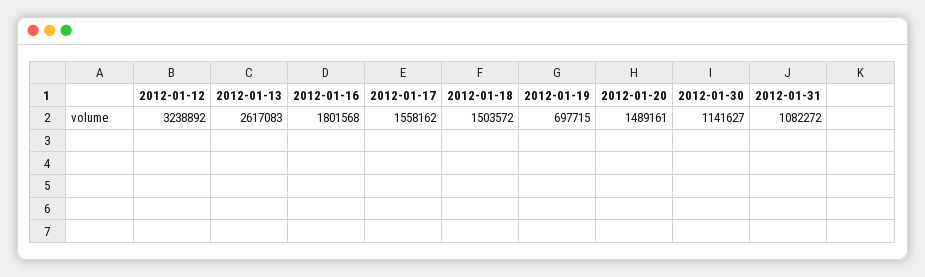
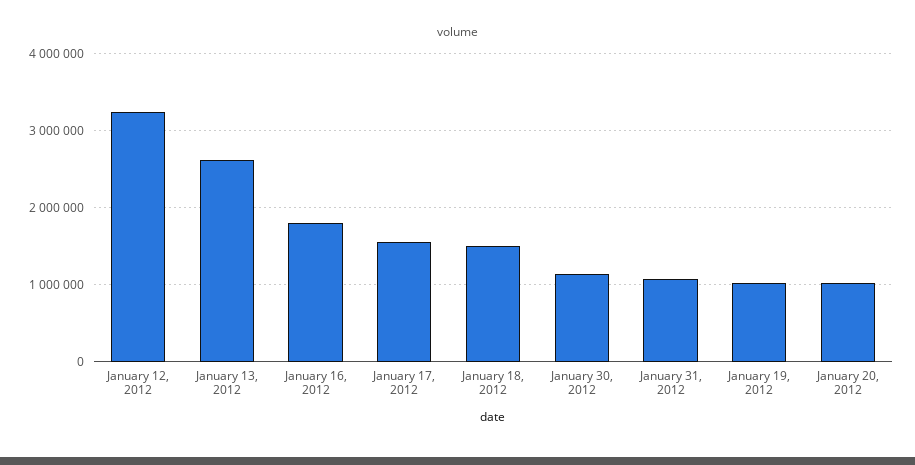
2012-01-19: 697715 -> 1000000
2012-01-20: 1489161 -> 1000000

